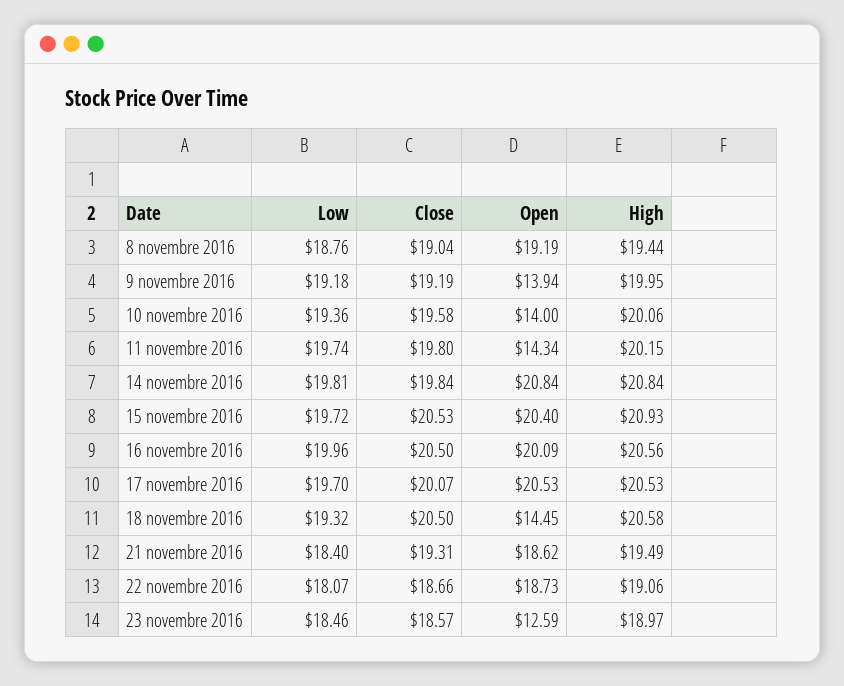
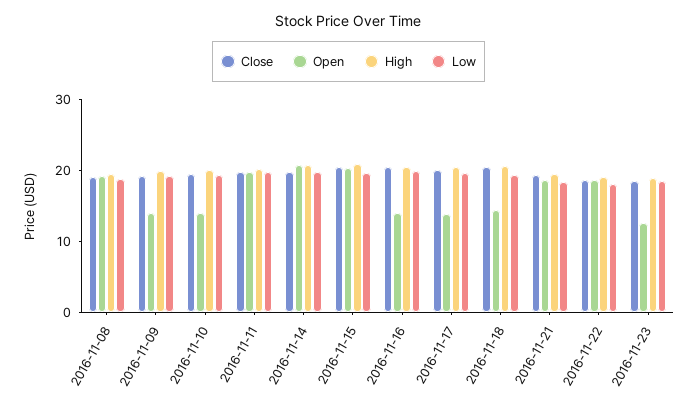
Open, 11 novembre 2016: 14.34 -> 20
Open, 16 novembre 2016: 20.09 -> 14
Open, 17 novembre 2016: 20.53 -> 14

